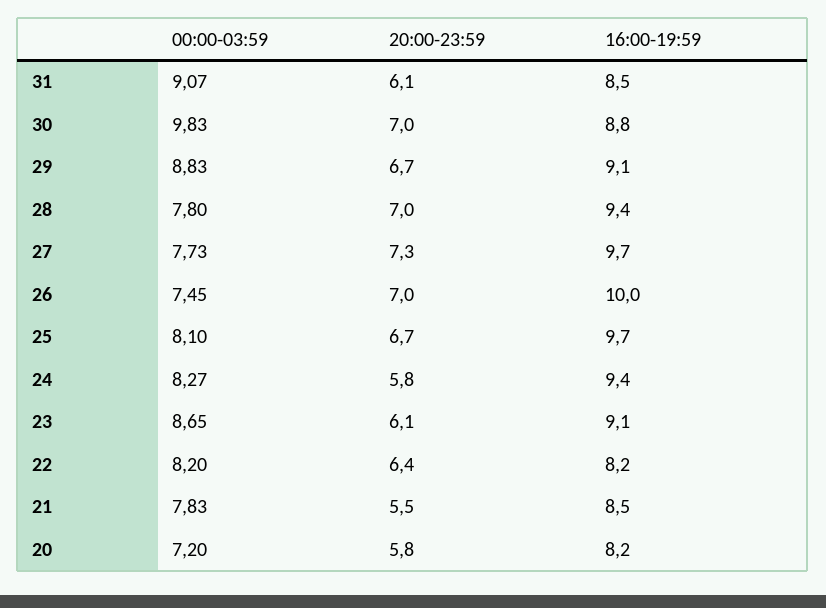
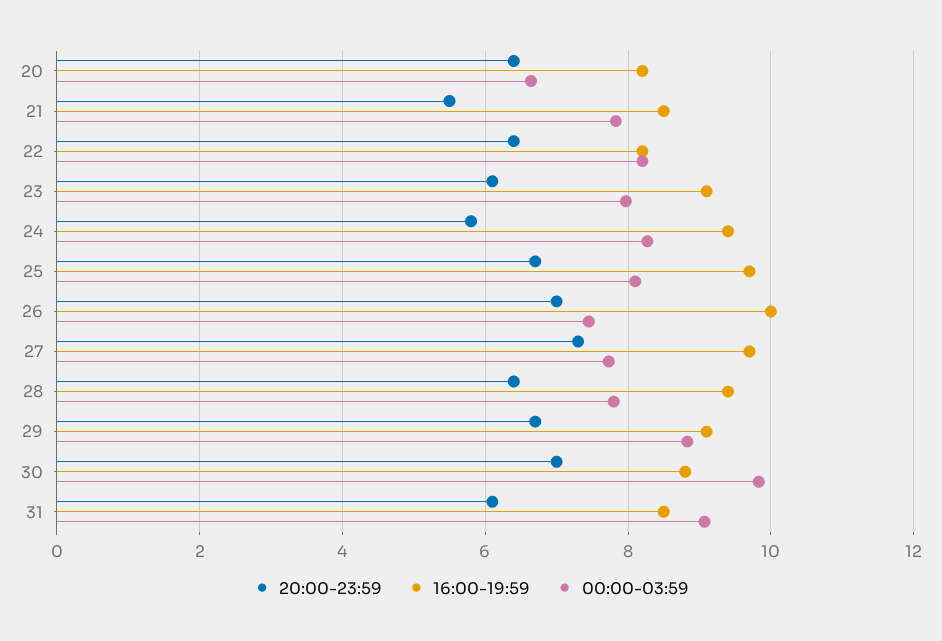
20:00-23:59, 28: 7 -> 6.4
00:00-03:59, 23: 8.65 -> 8
00:00-03:59, 20: 7.2 -> 6.6
20:00-23:59, 20: 5.8 -> 6.4

